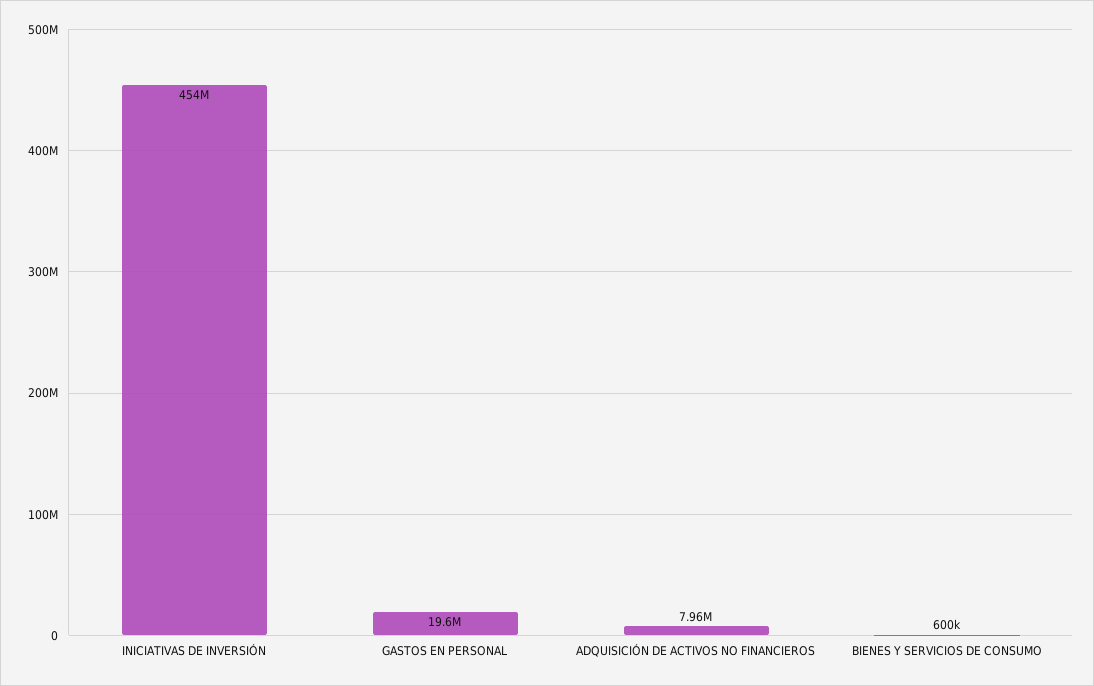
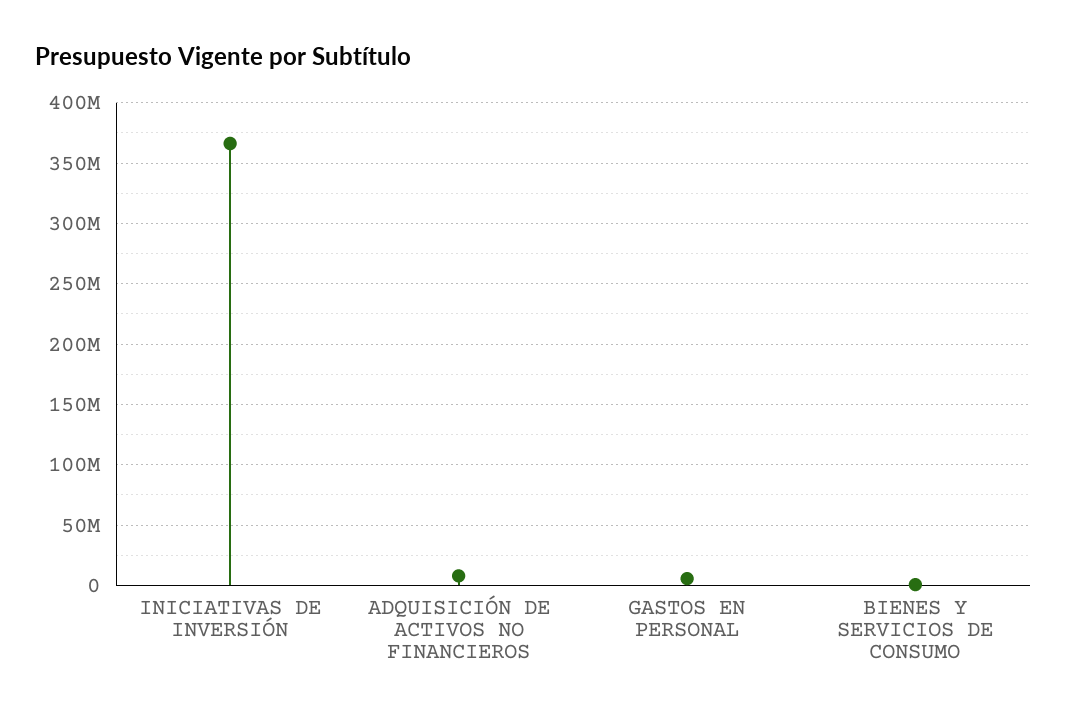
INICIATIVAS DE INVERSIÓN: 454000000 -> 365000000
GASTOS EN PERSONAL: 19600000 -> 5000000

